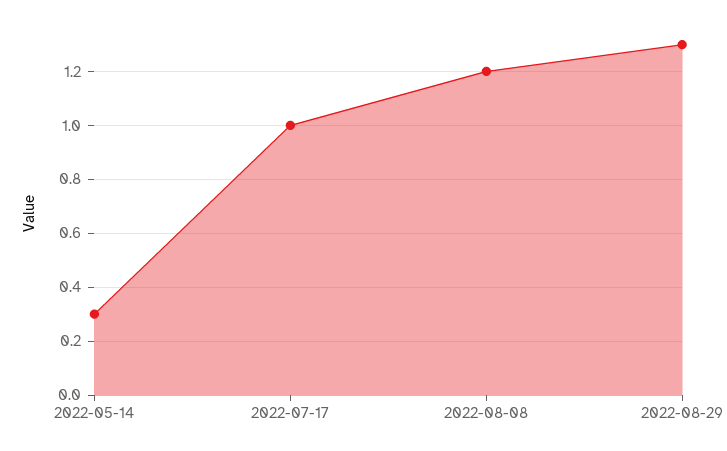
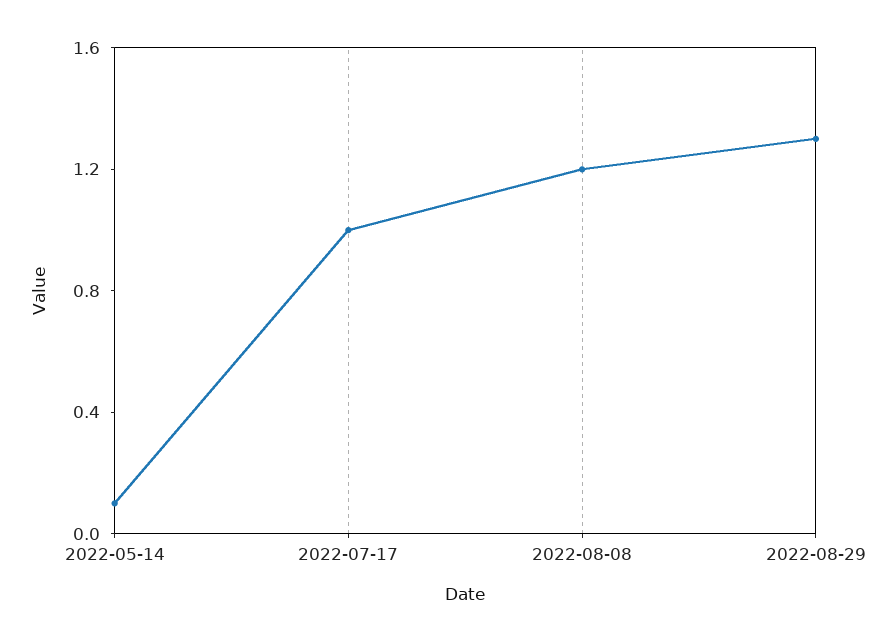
2022-05-14: 0.3 -> 0.1

